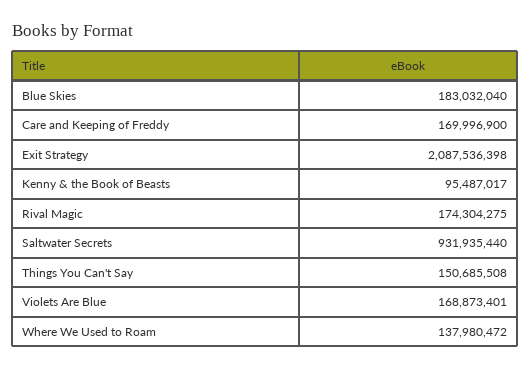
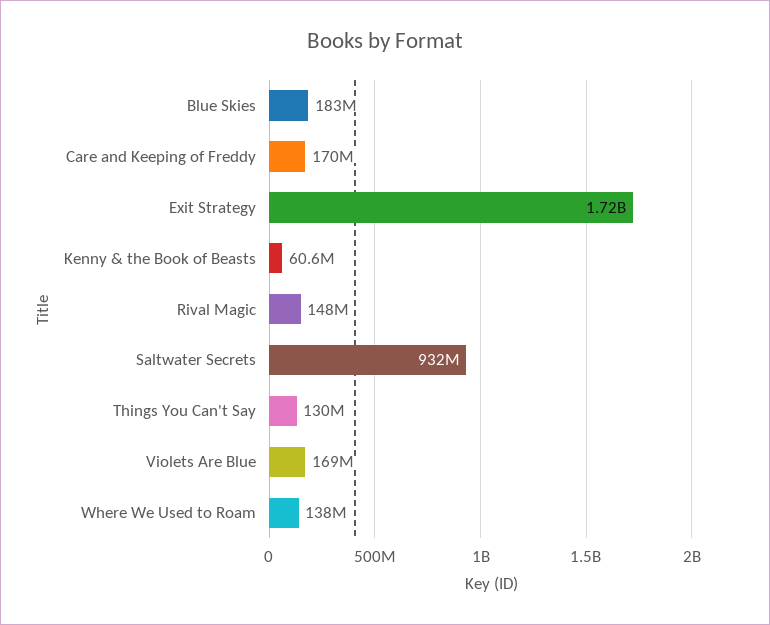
Exit Strategy: 2087536398 -> 1720000000
Kenny & the Book of Beasts: 95487017 -> 60600000
Rival Magic: 174304275 -> 148000000
Things You Can't Say: 150685508 -> 130000000

